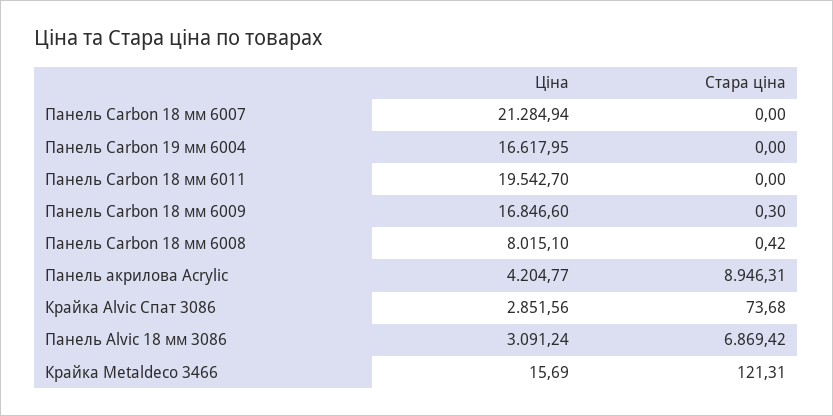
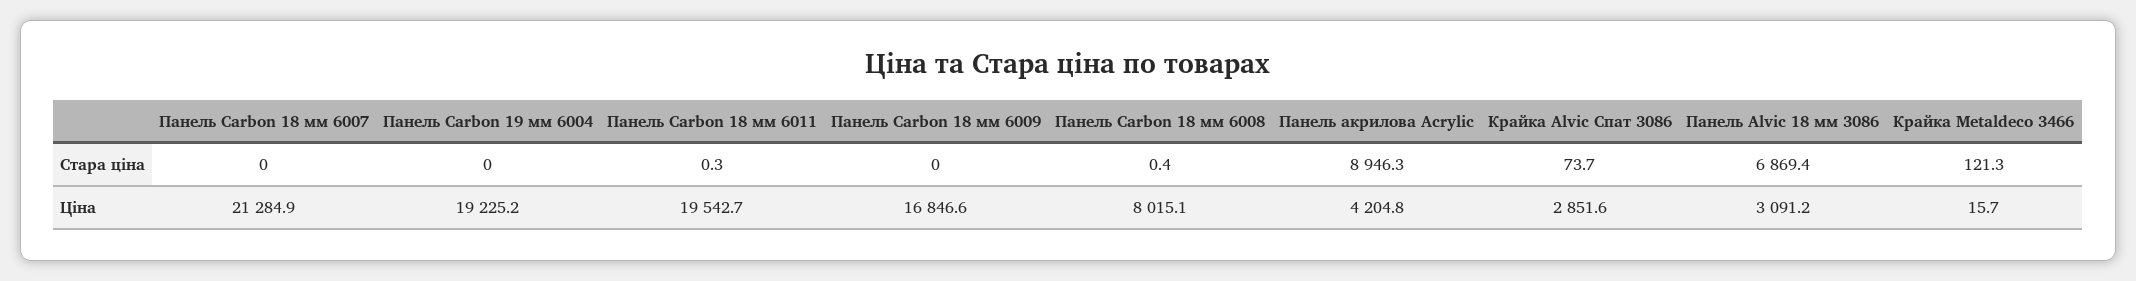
Ціна, Панель Carbon 19 мм 6004: 16617.95 -> 19225.2
Стара ціна, Панель Carbon 18 мм 6011: 0 -> 0.3
Стара ціна, Панель Carbon 18 мм 6009: 0.3 -> 0

